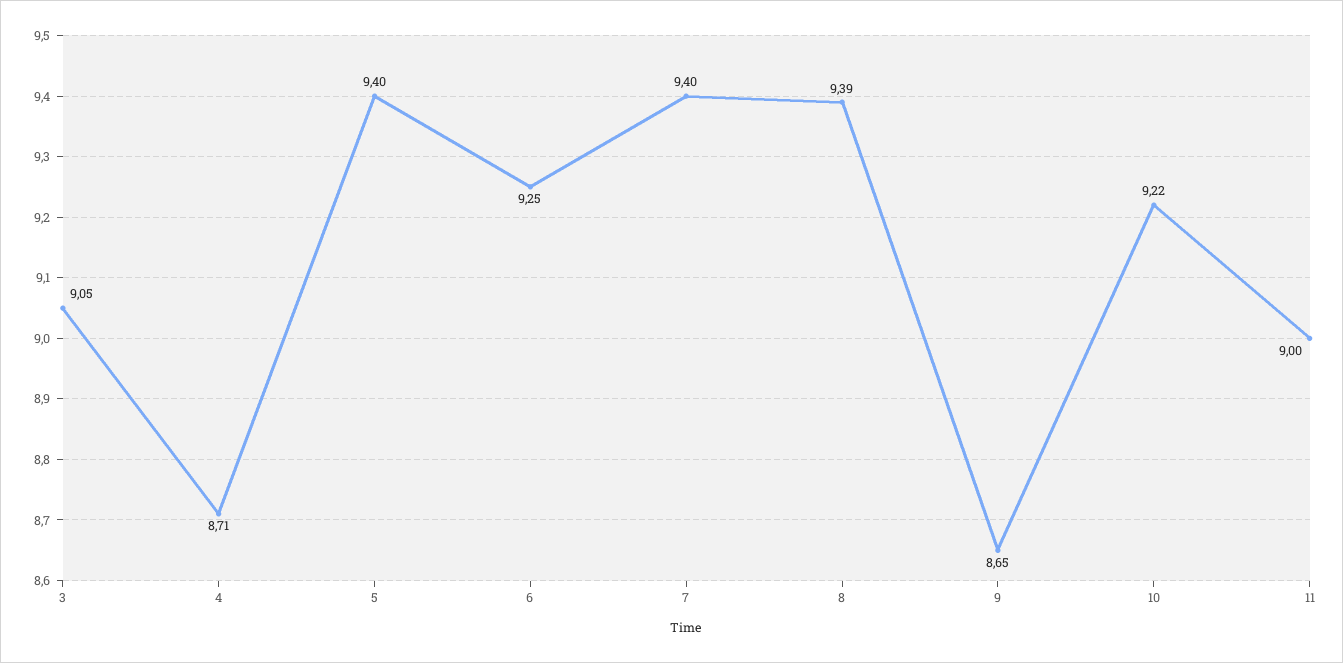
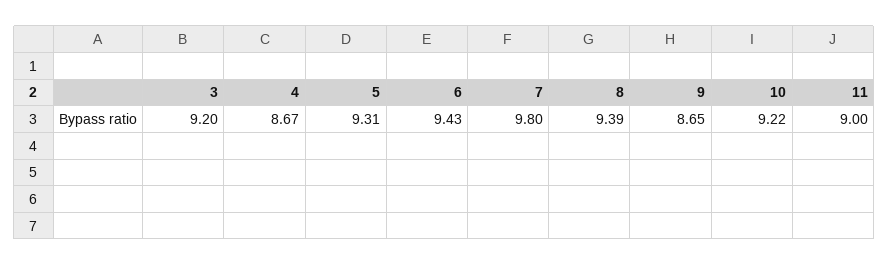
3: 9.05 -> 9.2
4: 8.71 -> 8.67
5: 9.4 -> 9.31
6: 9.25 -> 9.43
7: 9.4 -> 9.8

